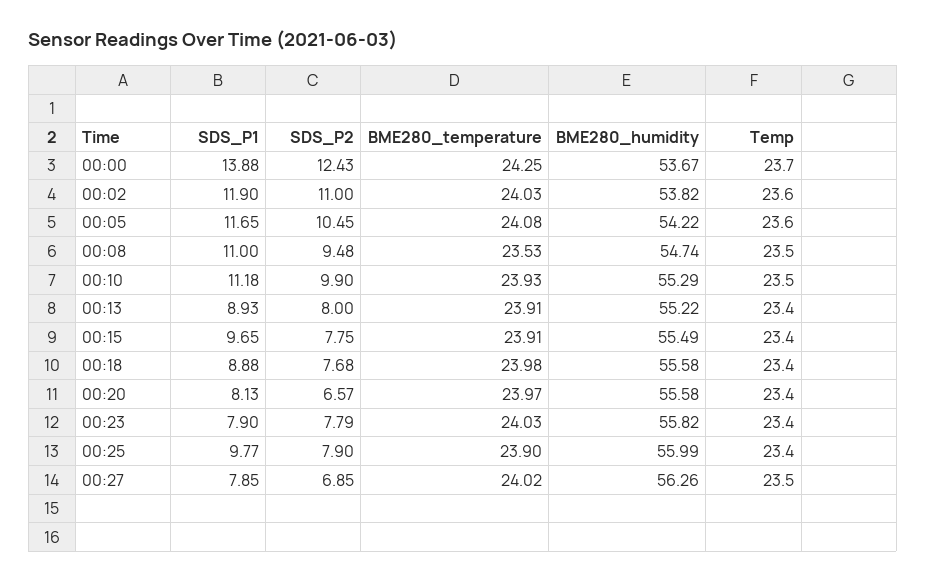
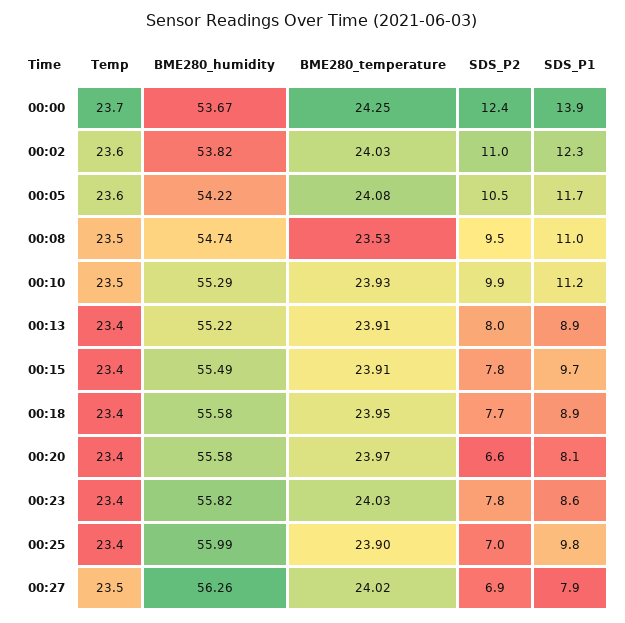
SDS_P1, 00:02: 11.9 -> 12.3
BME280_temperature, 00:18: 23.98 -> 23.95
SDS_P1, 00:23: 7.9 -> 8.6
SDS_P2, 00:25: 7.9 -> 7

